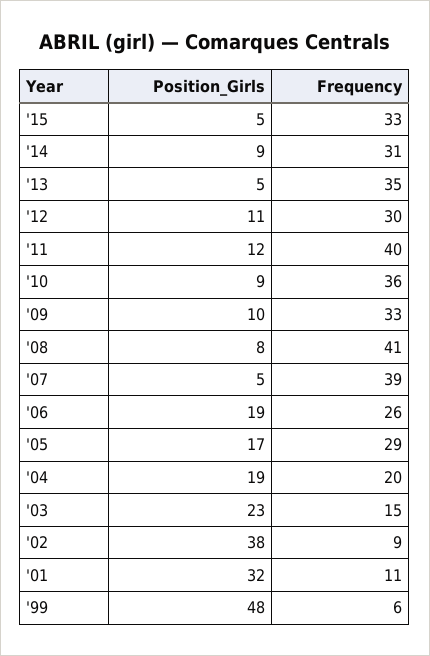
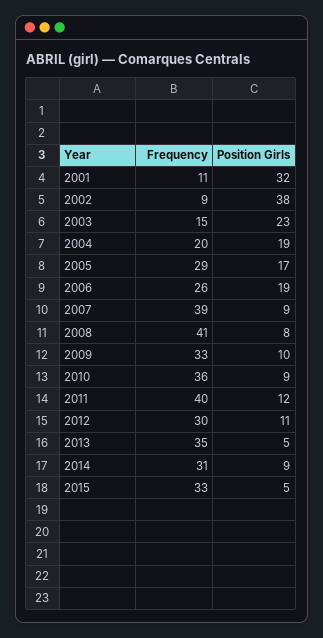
Position_Girls, '07: 5 -> 9
Position_Girls, '99: 48 -> none
Frequency, '99: 6 -> none

